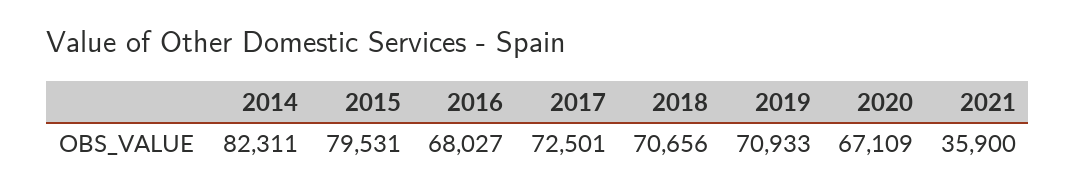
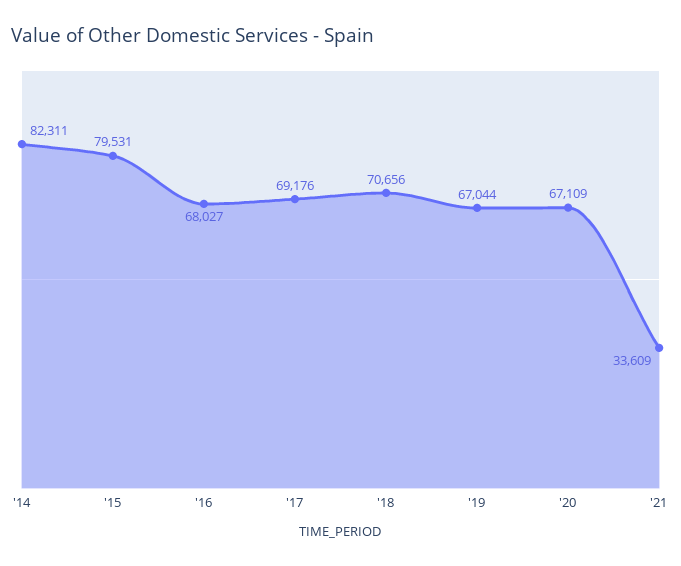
2017: 72501 -> 69176
2019: 70933 -> 67044
2021: 35900 -> 33609

